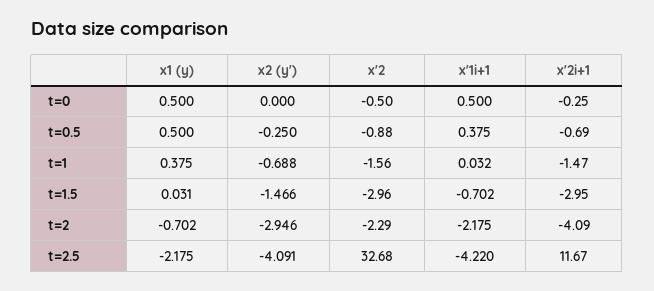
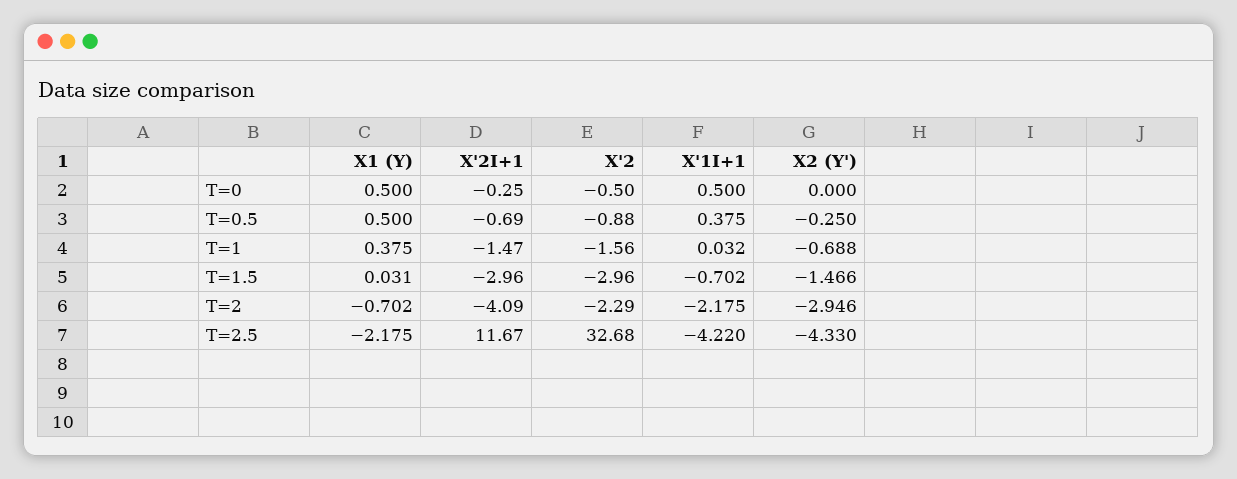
x'2i+1, t=1.5: -2.95 -> -2.96
x2 (y'), t=2.5: -4.091 -> -4.33

